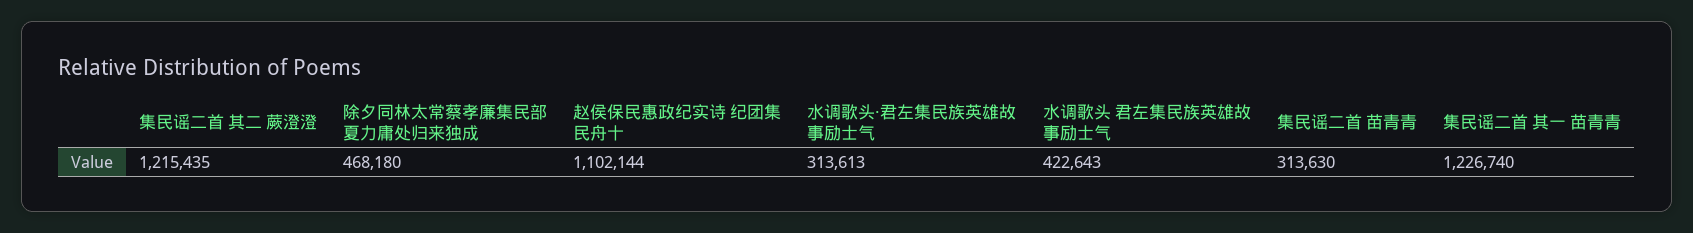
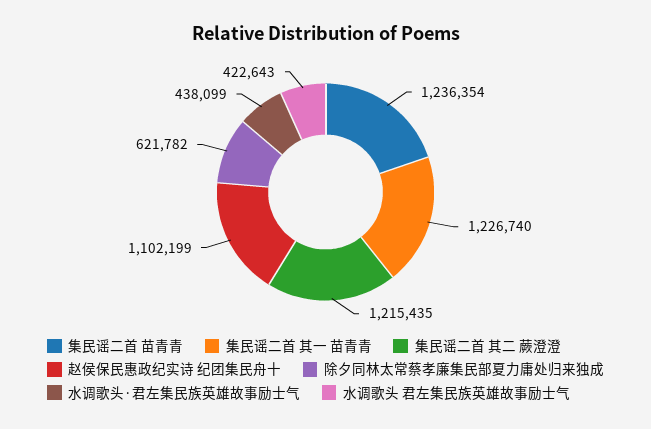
除夕同林太常蔡孝廉集民部夏力庸处归来独成: 468180 -> 621782
赵侯保民惠政纪实诗 纪团集民舟十: 1102144 -> 1102199
水调歌头·君左集民族英雄故事励士气: 313613 -> 438099
集民谣二首 苗青青: 313630 -> 1236354

